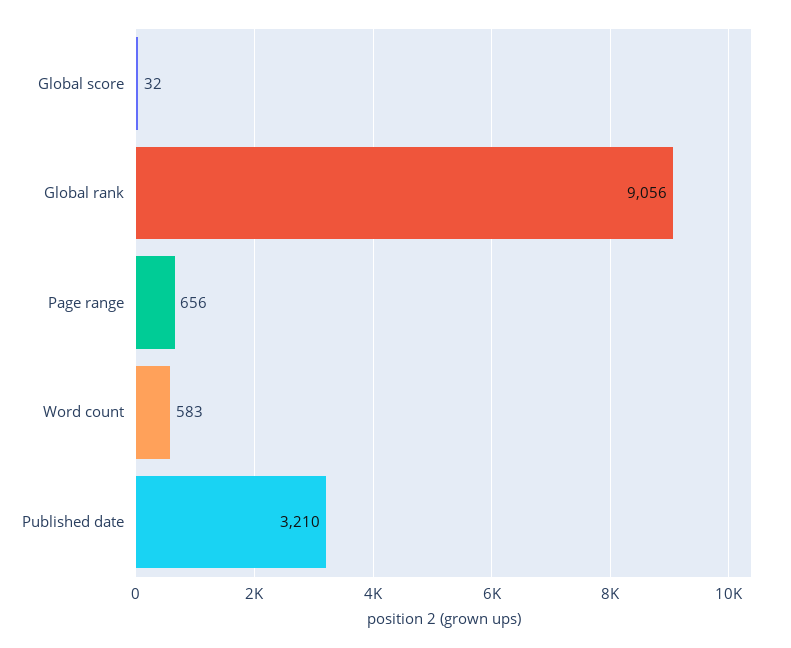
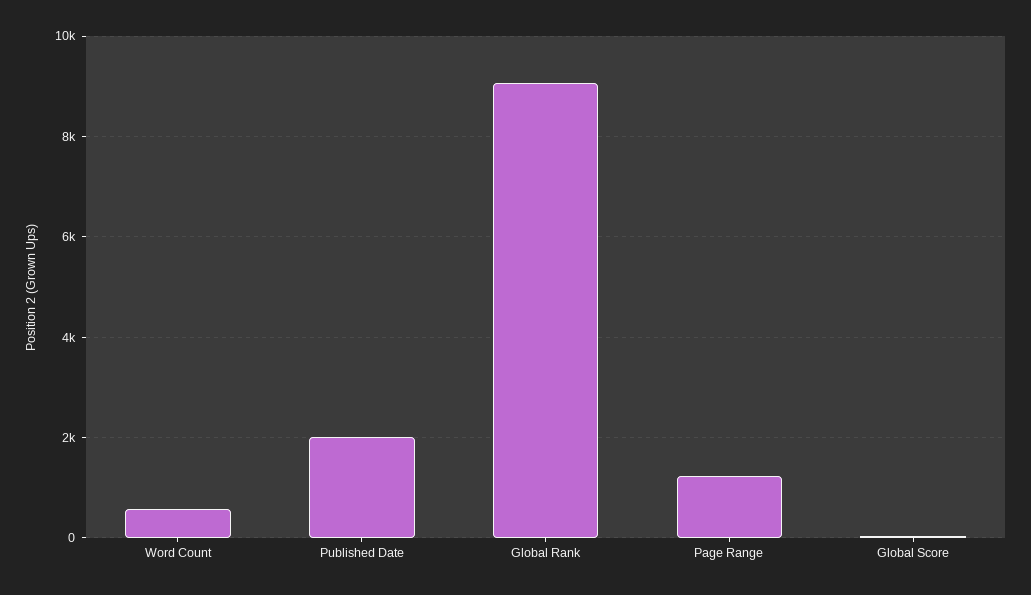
Page range: 656 -> 1200
Published date: 3210 -> 2000

